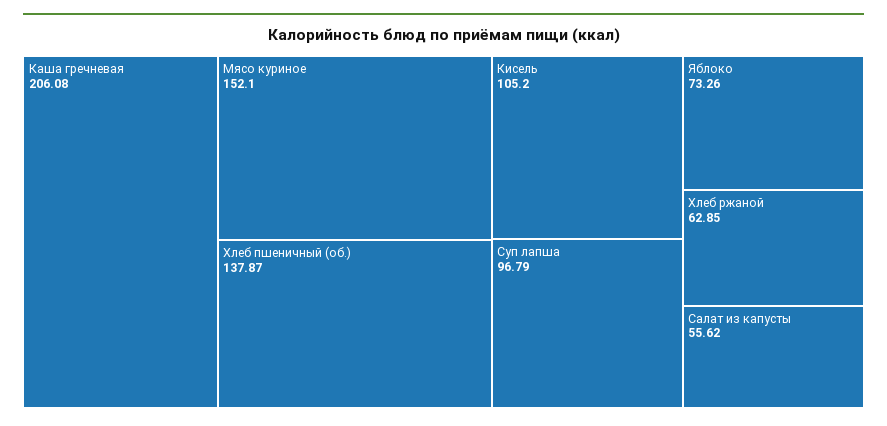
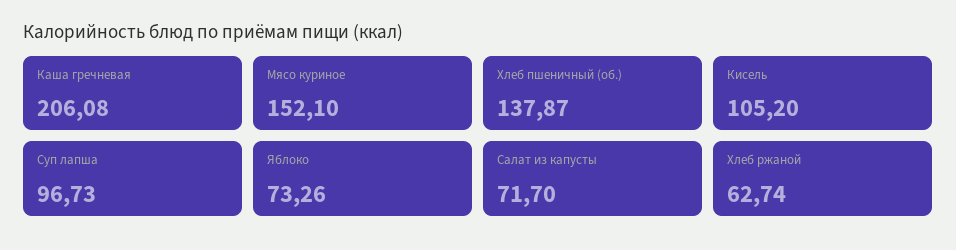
Суп лапша: 96.79 -> 96.73
Хлеб ржаной: 62.85 -> 62.74
Салат из капусты: 55.62 -> 71.7

